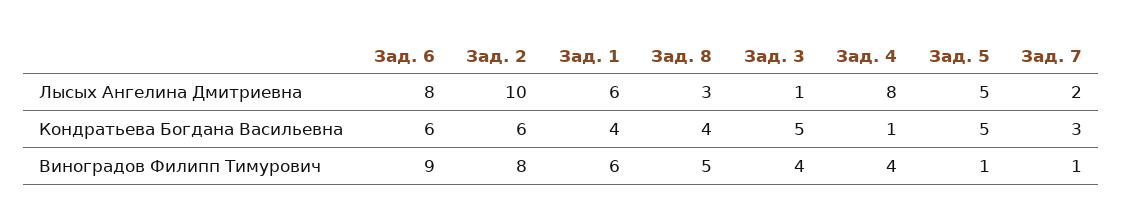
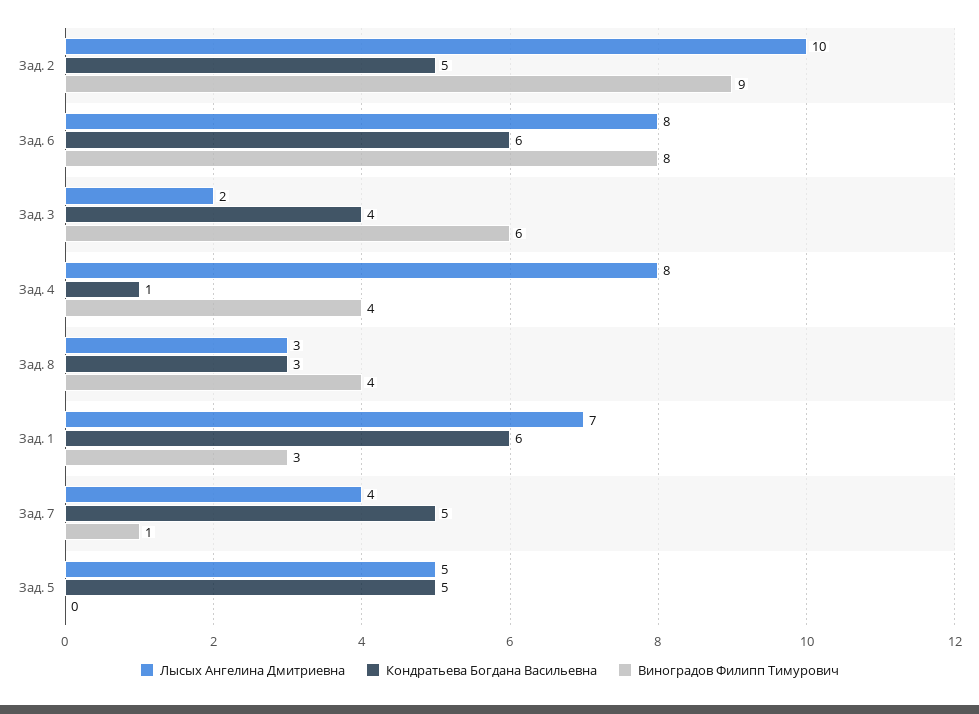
Лысых Ангелина Дмитриевна, Зад. 1: 6 -> 7
Лысых Ангелина Дмитриевна, Зад. 3: 1 -> 2
Лысых Ангелина Дмитриевна, Зад. 7: 2 -> 4
Кондратьева Богдана Васильевна, Зад. 2: 6 -> 5
Кондратьева Богдана Васильевна, Зад. 1: 4 -> 6
Кондратьева Богдана Васильевна, Зад. 8: 4 -> 3
Кондратьева Богдана Васильевна, Зад. 3: 5 -> 4
Кондратьева Богдана Васильевна, Зад. 7: 3 -> 5
Виноградов Филипп Тимурович, Зад. 6: 9 -> 8
Виноградов Филипп Тимурович, Зад. 2: 8 -> 9
Виноградов Филипп Тимурович, Зад. 1: 6 -> 3
Виноградов Филипп Тимурович, Зад. 8: 5 -> 4
Виноградов Филипп Тимурович, Зад. 3: 4 -> 6
Виноградов Филипп Тимурович, Зад. 5: 1 -> 0

